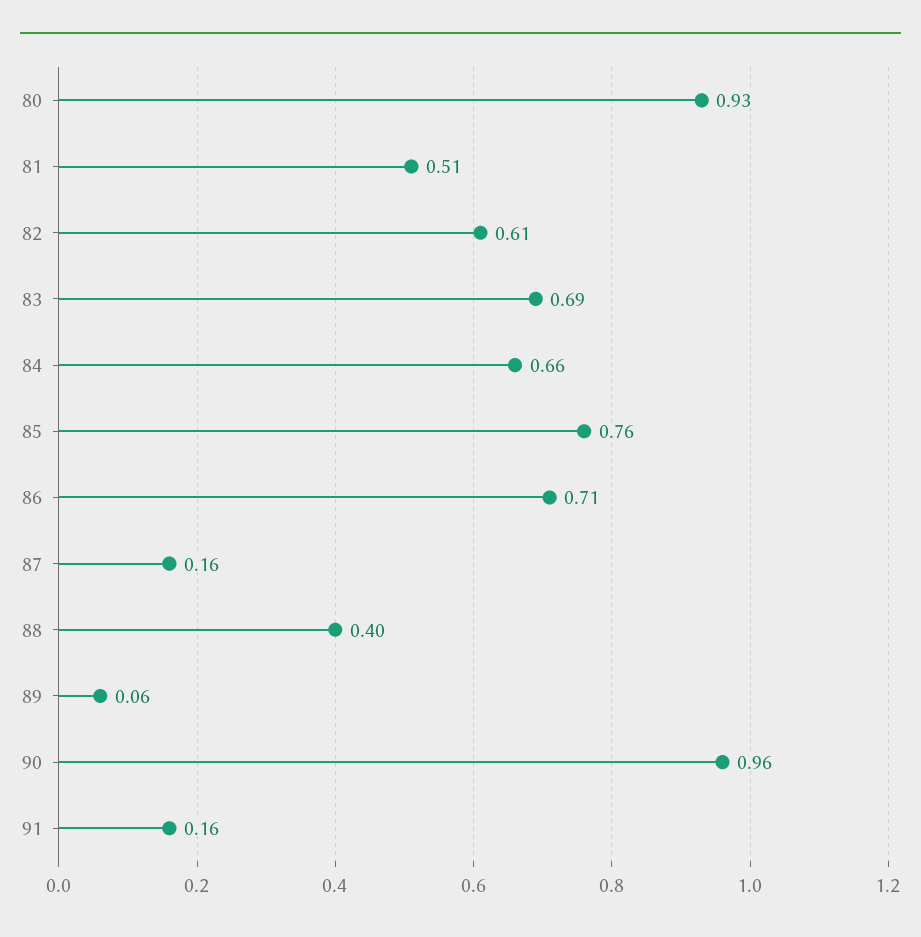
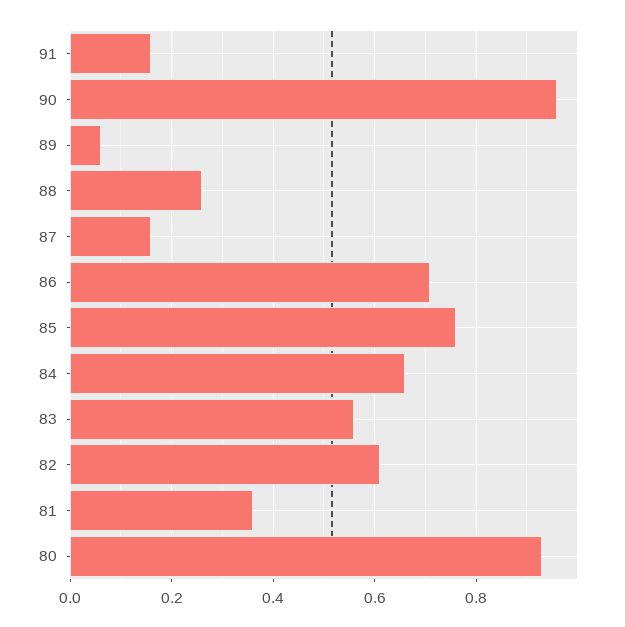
81: 0.51 -> 0.35
83: 0.69 -> 0.55
88: 0.4 -> 0.25

